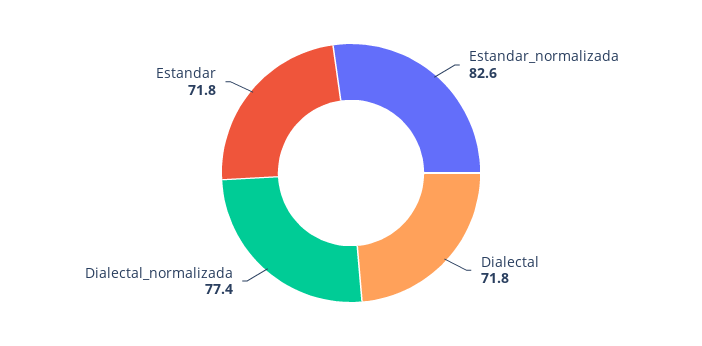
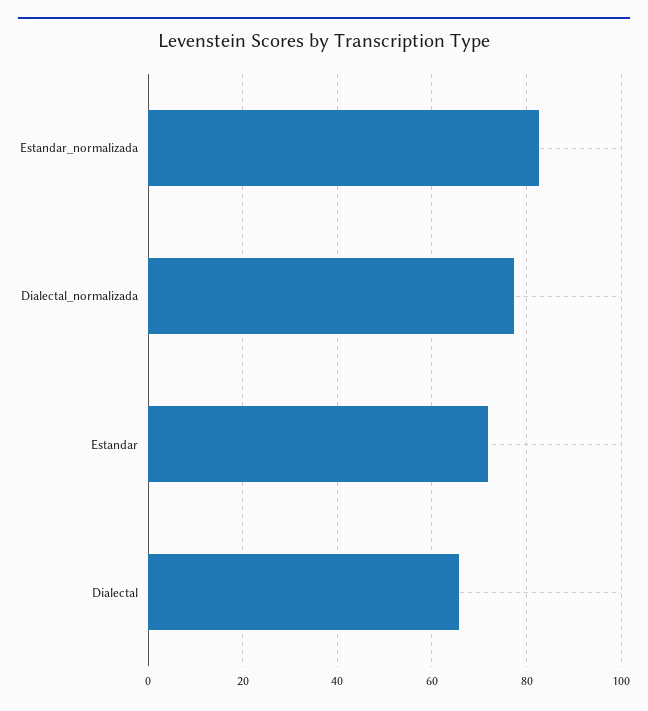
Dialectal: 71.8 -> 66

